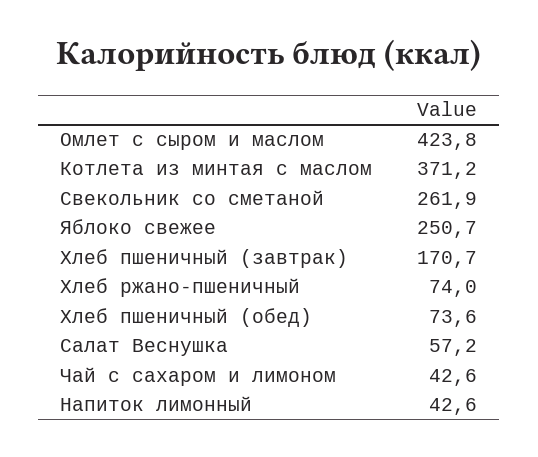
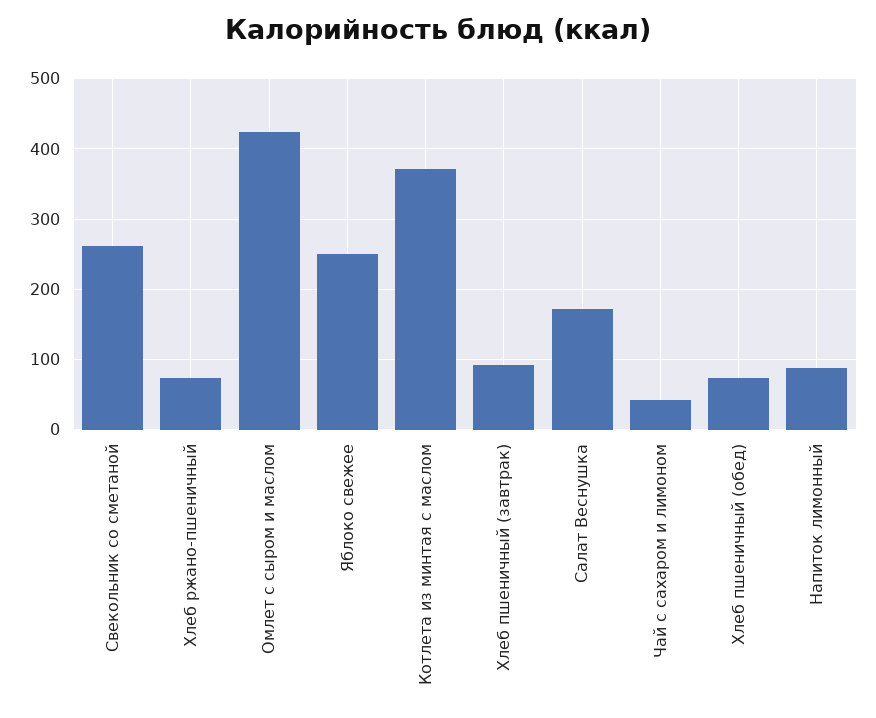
Хлеб пшеничный (завтрак): 170.7 -> 90
Салат Веснушка: 57.2 -> 170
Напиток лимонный: 42.6 -> 90

